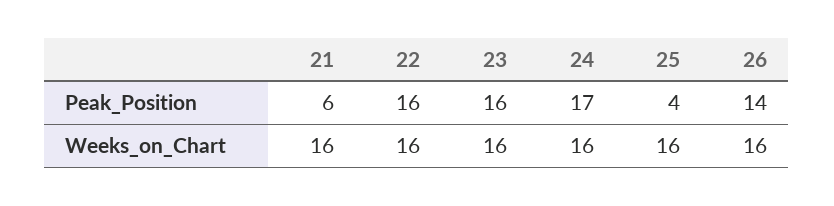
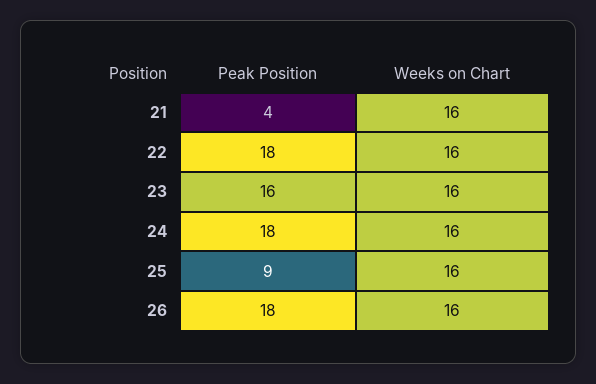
21, Peak_Position: 6 -> 4
22, Peak_Position: 16 -> 18
24, Peak_Position: 17 -> 18
25, Peak_Position: 4 -> 9
26, Peak_Position: 14 -> 18

